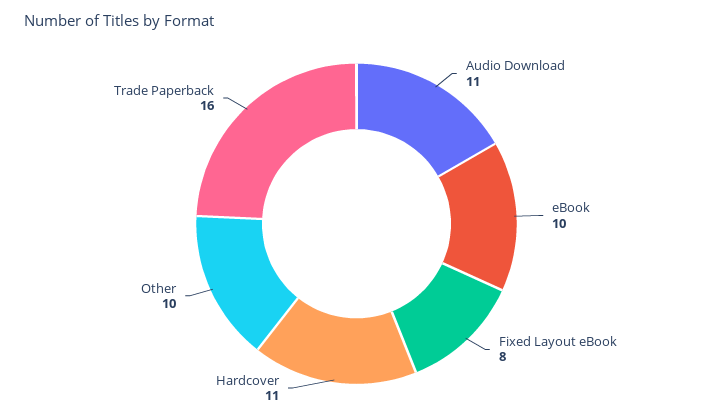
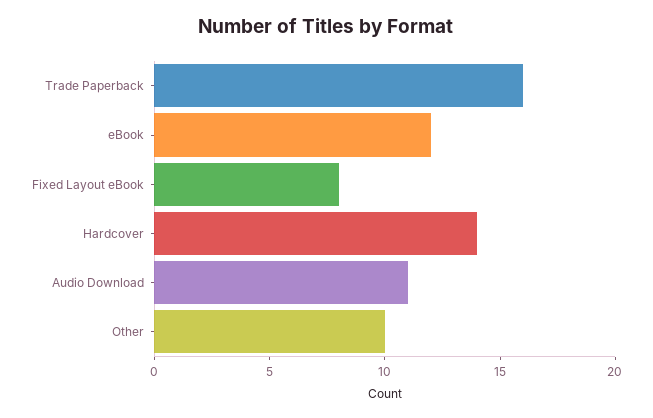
eBook: 10 -> 12
Hardcover: 11 -> 14

